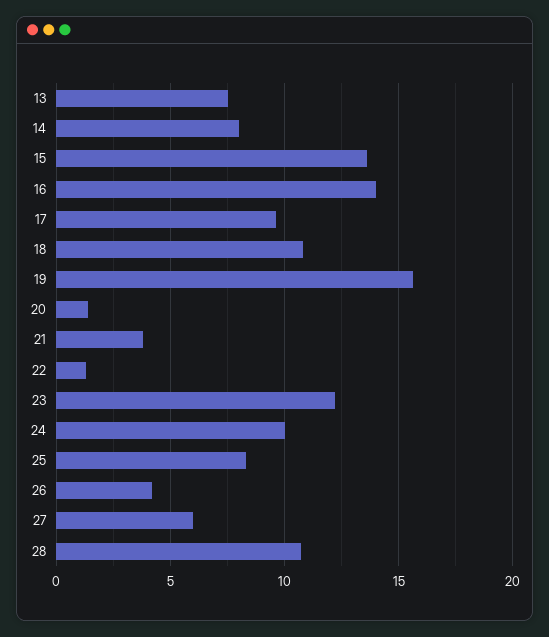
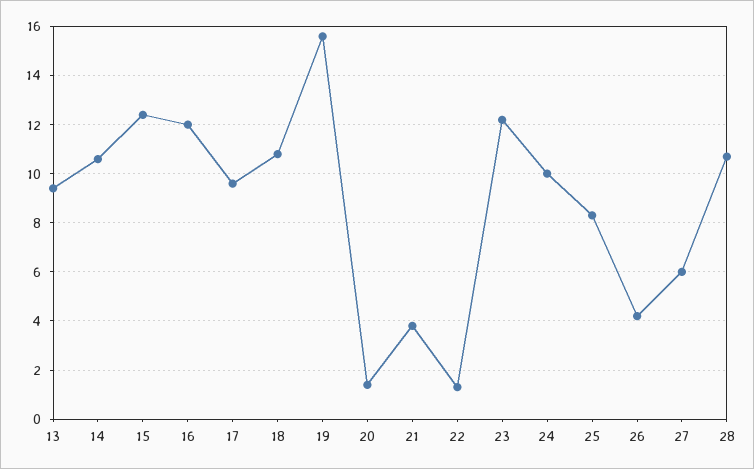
13: 7.5 -> 9.5
14: 8 -> 10.5
15: 13.5 -> 12.5
16: 14 -> 12

